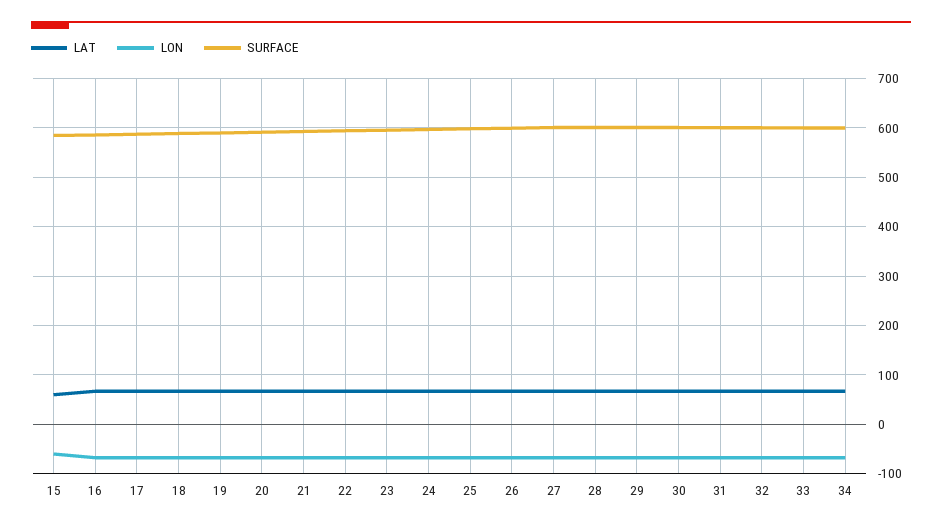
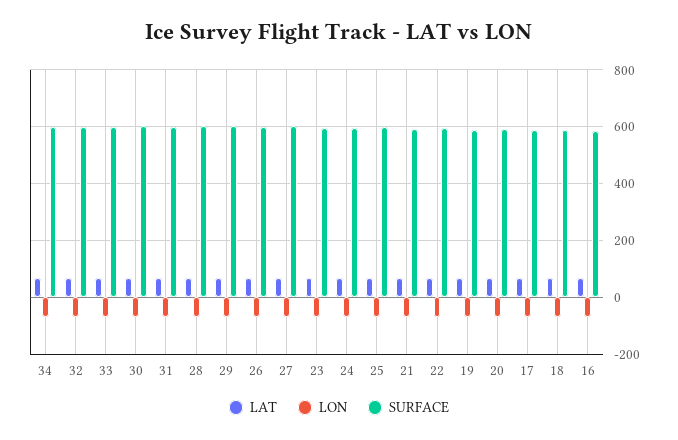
LAT, 15: 60 -> none
LON, 15: -60 -> none
SURFACE, 15: 580 -> none

